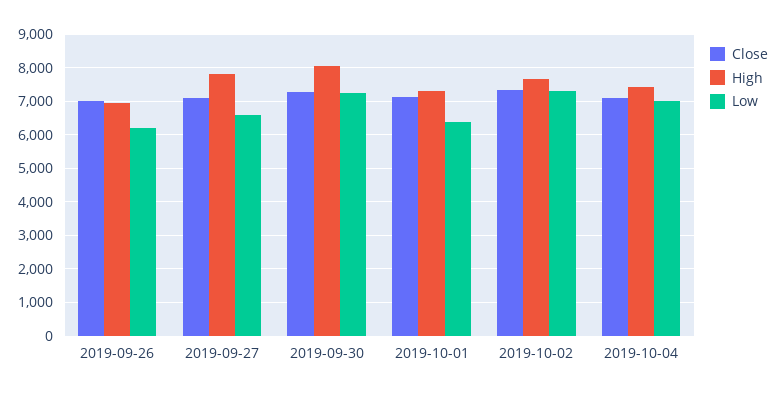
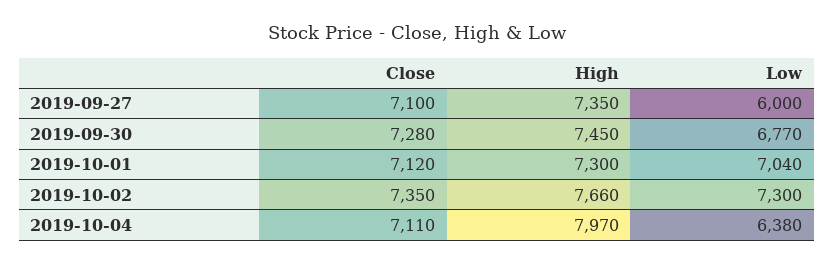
Close, 2019-09-26: 7000 -> none
High, 2019-09-26: 7000 -> none
Low, 2019-09-26: 6200 -> none
High, 2019-09-27: 7800 -> 7350
Low, 2019-09-27: 6600 -> 6000
High, 2019-09-30: 8000 -> 7450
Low, 2019-09-30: 7200 -> 6770
Low, 2019-10-01: 6400 -> 7040
High, 2019-10-04: 7400 -> 7970
Low, 2019-10-04: 7000 -> 6380

